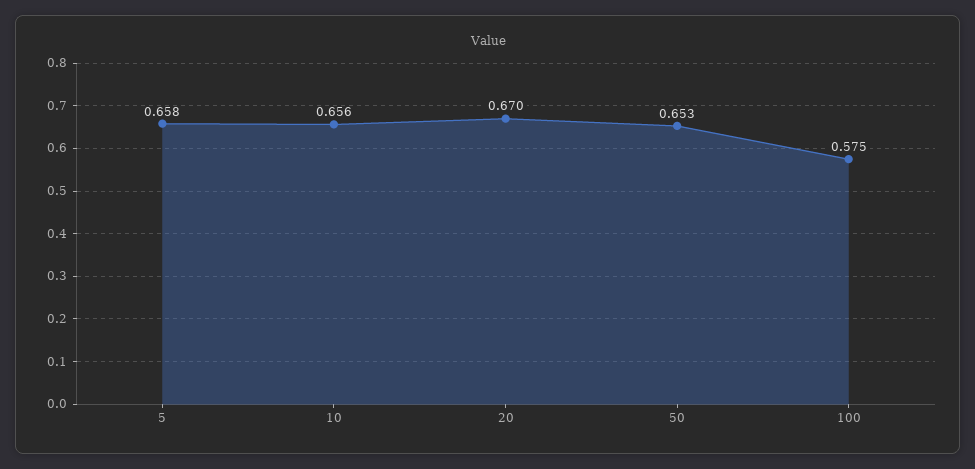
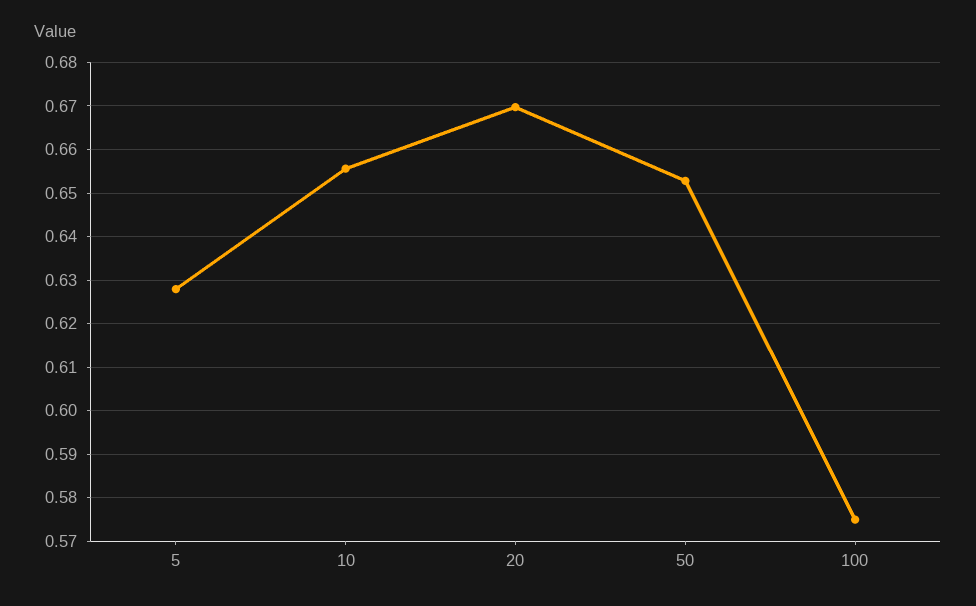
5: 0.658 -> 0.628

